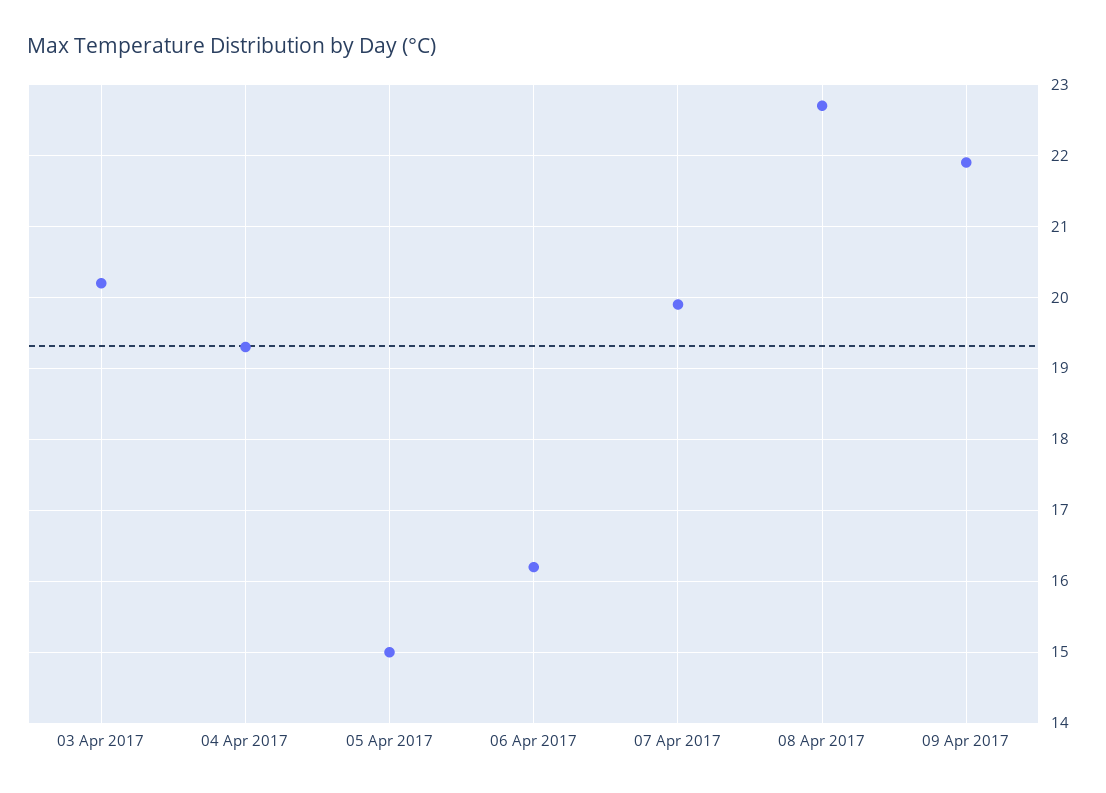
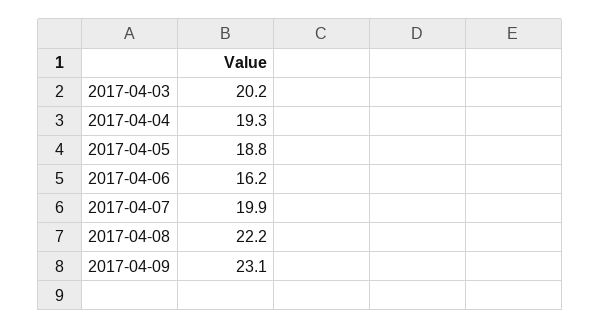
05 Apr 2017: 15 -> 18.8
08 Apr 2017: 22.7 -> 22.2
09 Apr 2017: 21.9 -> 23.1

